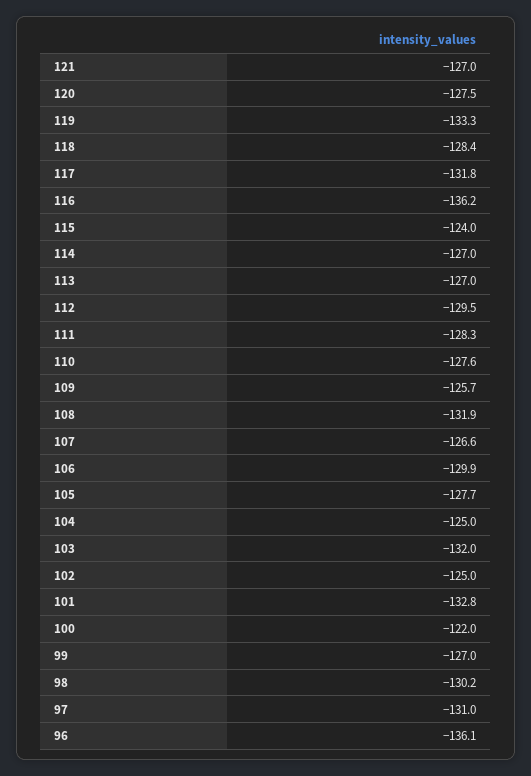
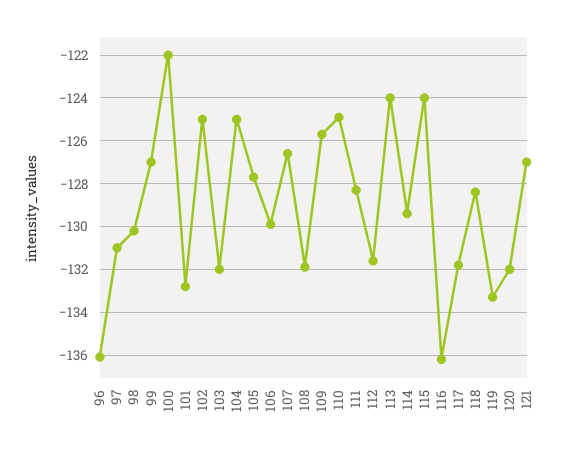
120: -127.5 -> -132
114: -127 -> -129.5
113: -127 -> -124
112: -129.5 -> -131.5
110: -127.6 -> -125

